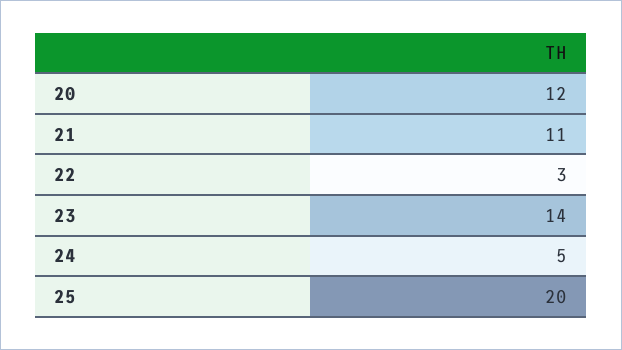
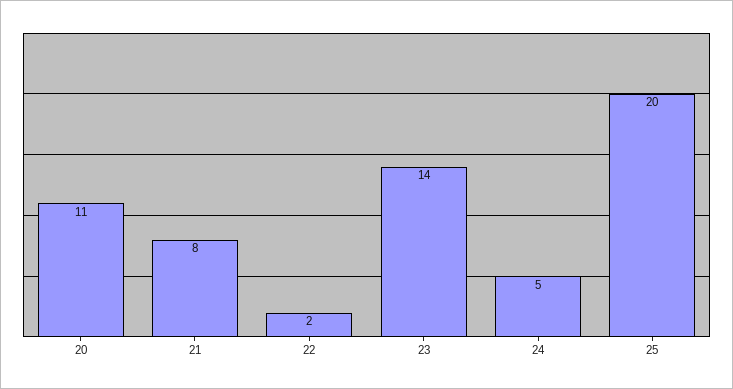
20: 12 -> 11
21: 11 -> 8
22: 3 -> 2

